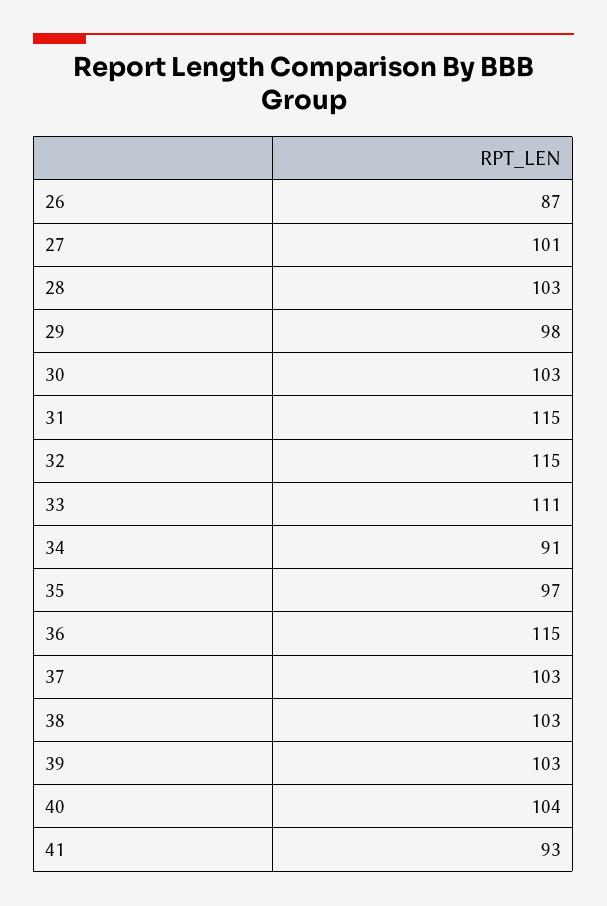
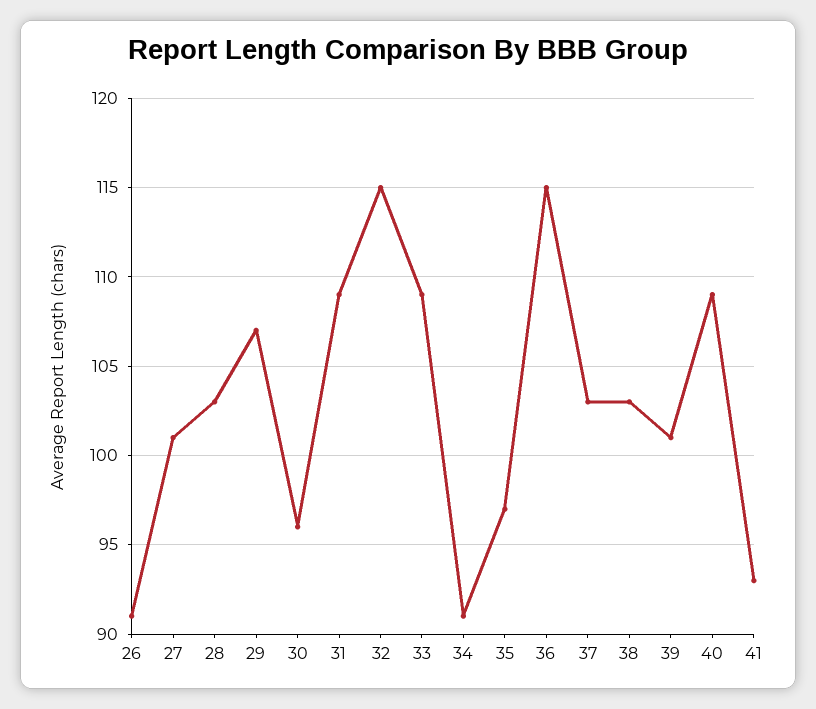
26: 87 -> 91
29: 98 -> 107
30: 103 -> 96
31: 115 -> 109
33: 111 -> 109
39: 103 -> 101
40: 104 -> 109

